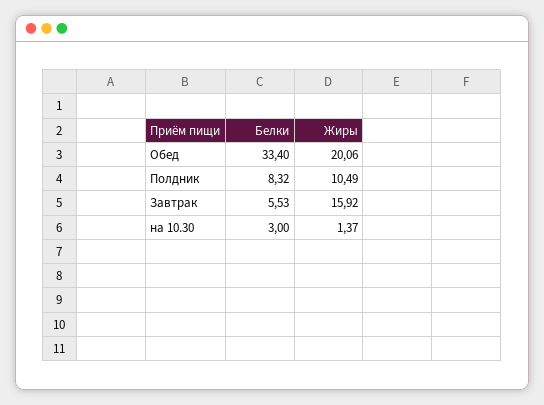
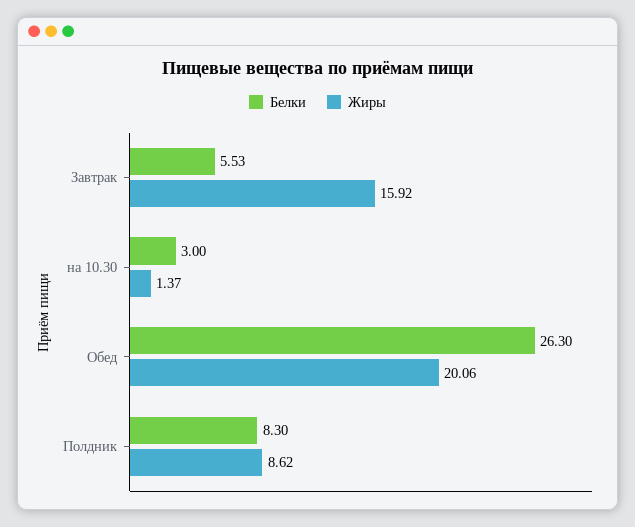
Белки, Обед: 33.4 -> 26.3
Белки, Полдник: 8.32 -> 8.3
Жиры, Полдник: 10.49 -> 8.62

